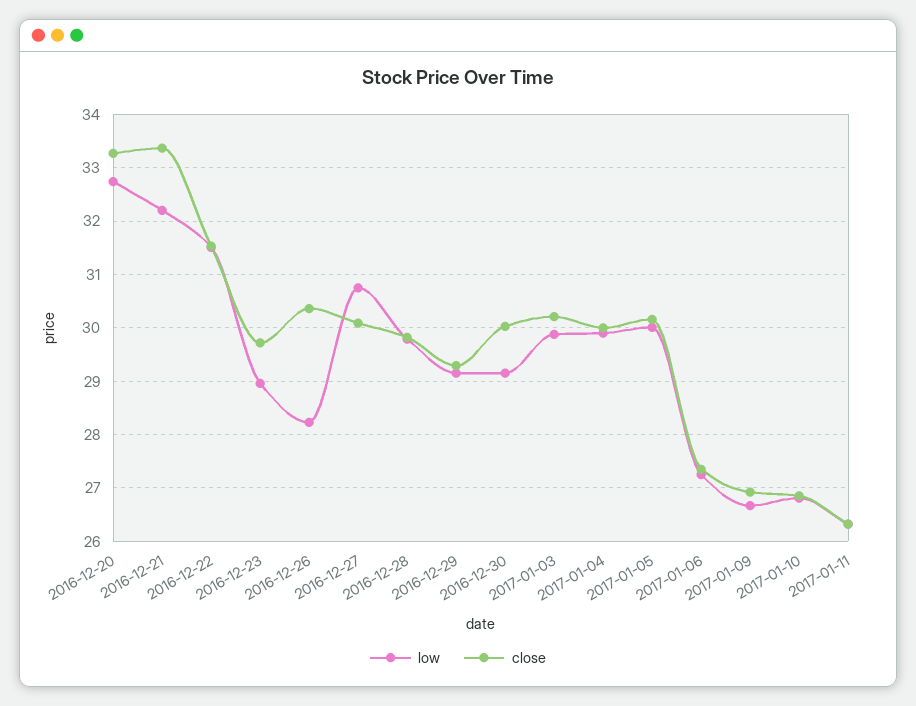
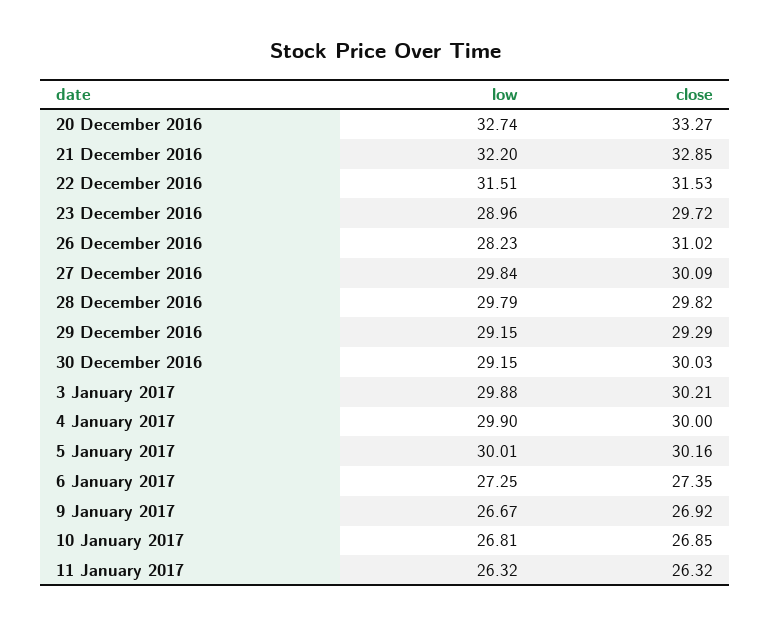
close, 2016-12-21: 33.4 -> 32.85
close, 2016-12-26: 30.4 -> 31.02
low, 2016-12-27: 30.8 -> 29.84

